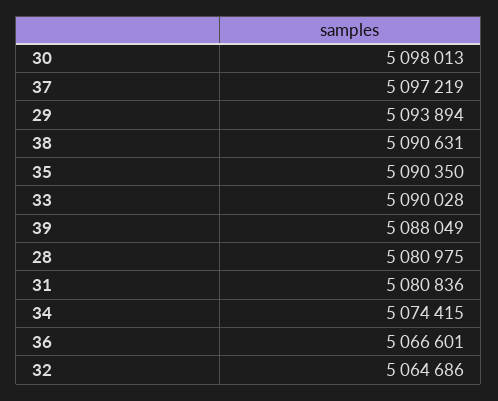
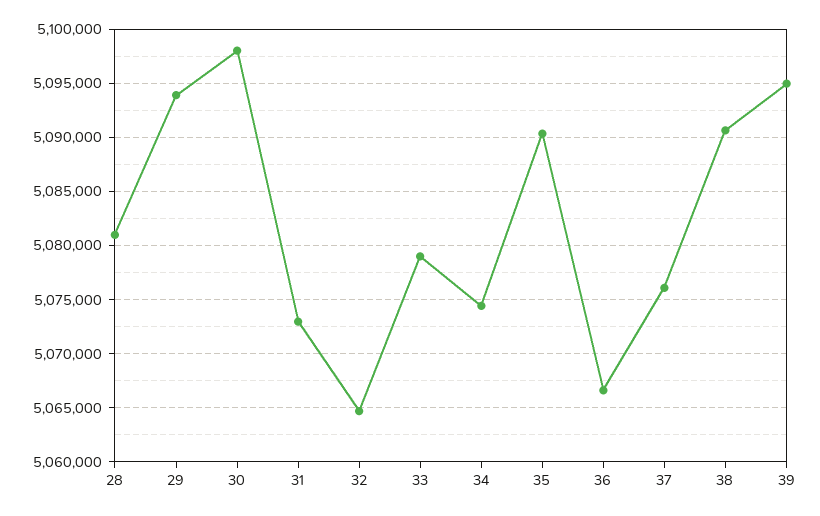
37: 5097219 -> 5076000
33: 5090028 -> 5079000
39: 5088049 -> 5095000
31: 5080836 -> 5073000

